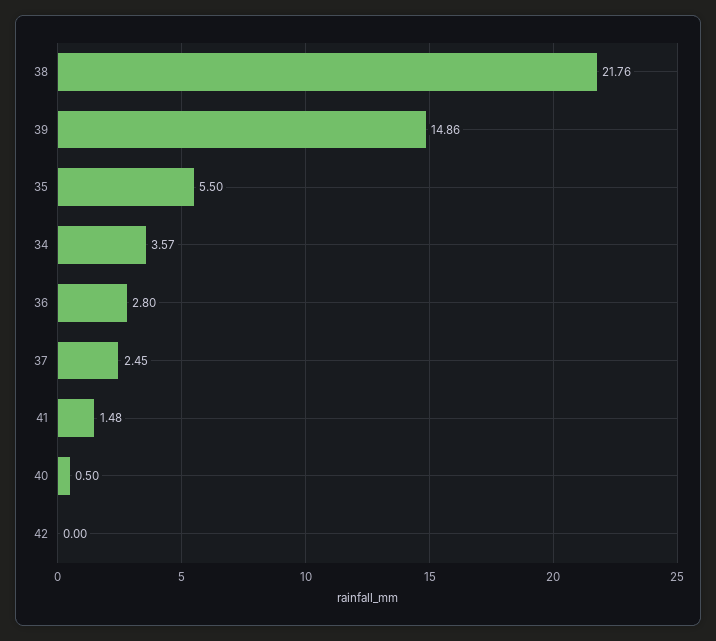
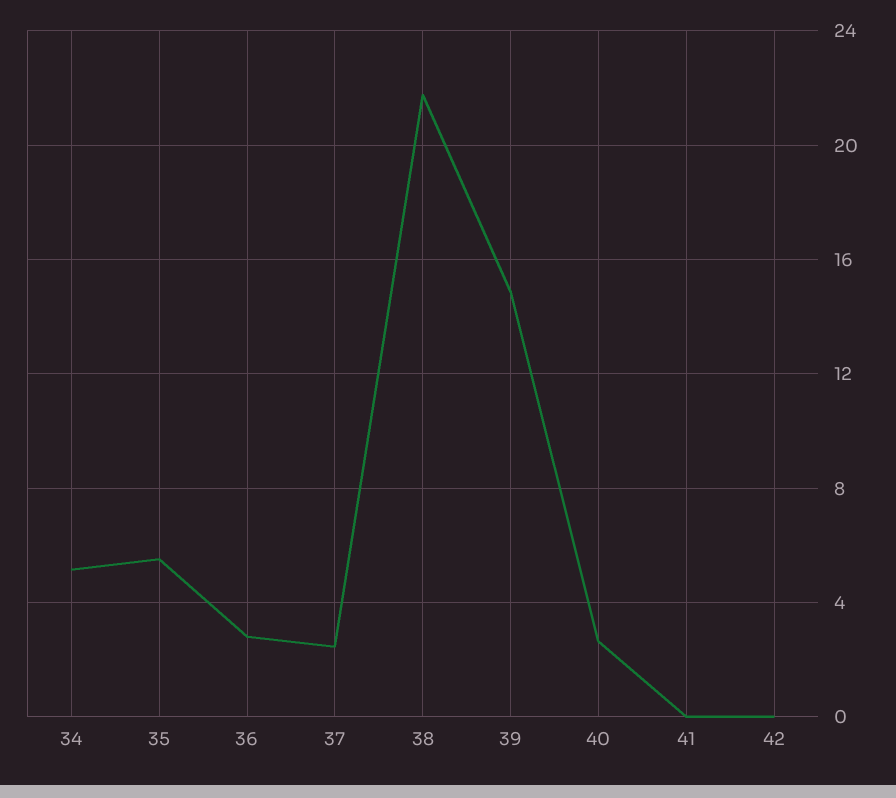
34: 3.57 -> 5
41: 1.48 -> 0
40: 0.5 -> 2.5

